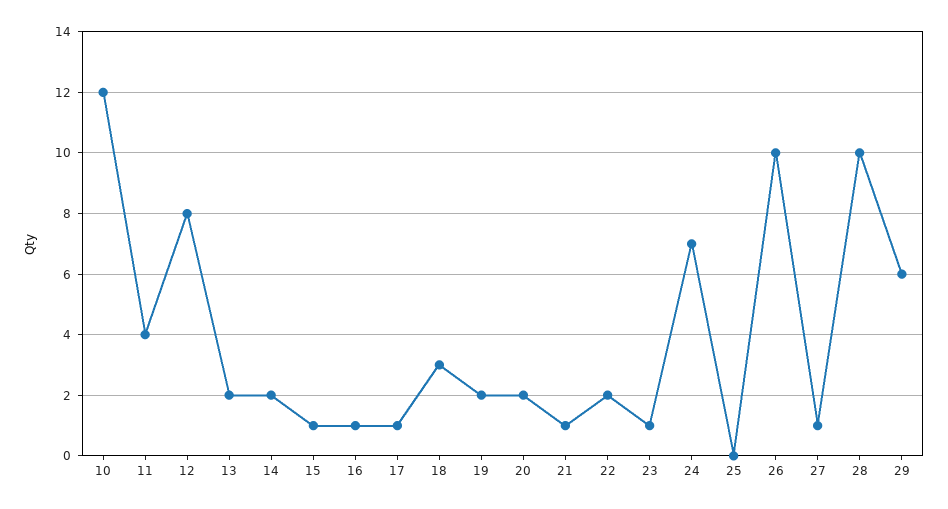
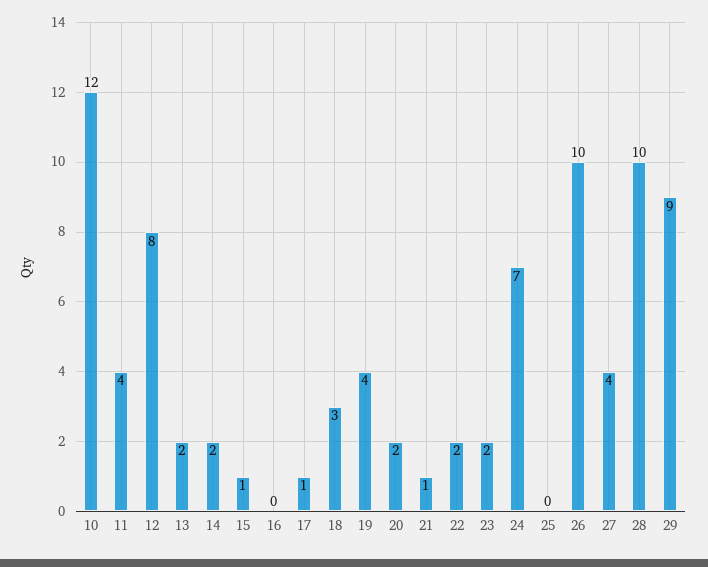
16: 1 -> 0
19: 2 -> 4
23: 1 -> 2
27: 1 -> 4
29: 6 -> 9

